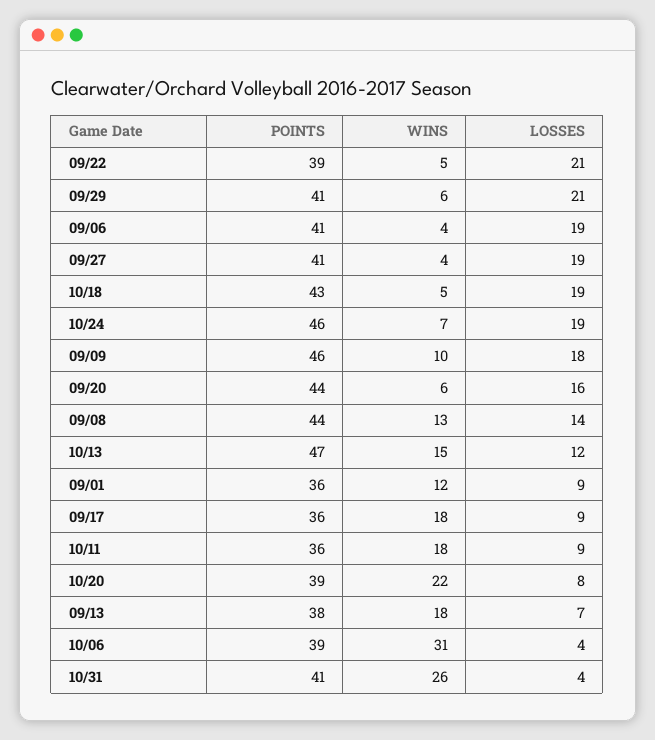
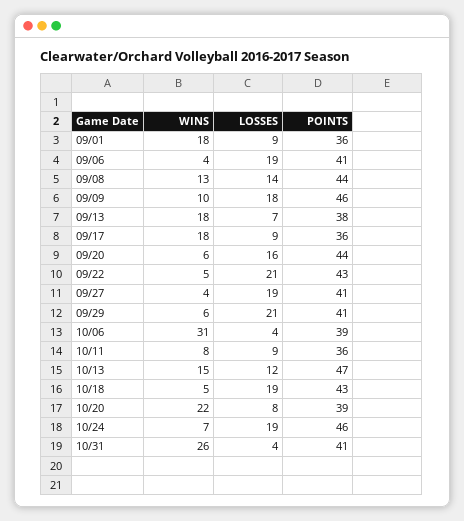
POINTS, 09/22: 39 -> 43
WINS, 09/01: 12 -> 18
WINS, 10/11: 18 -> 8

